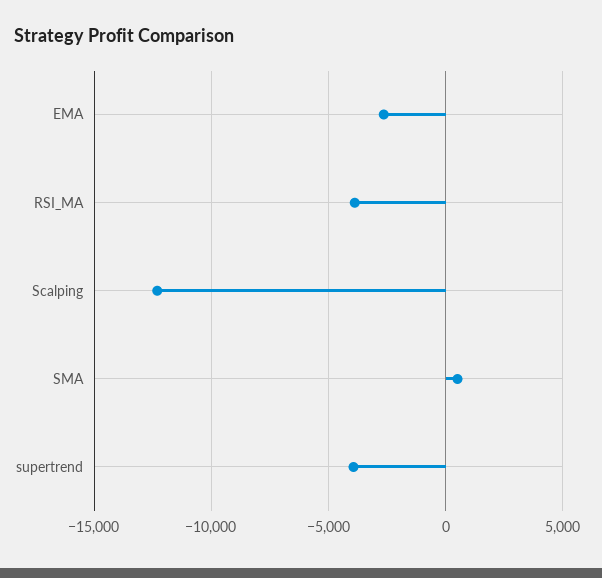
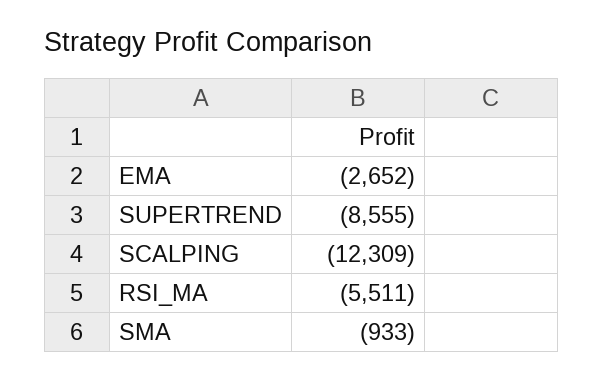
RSI_MA: -4000 -> -5511
SMA: 500 -> -933
supertrend: -4000 -> -8555

